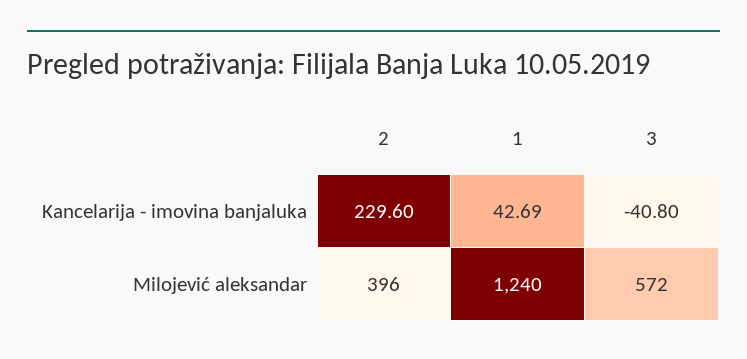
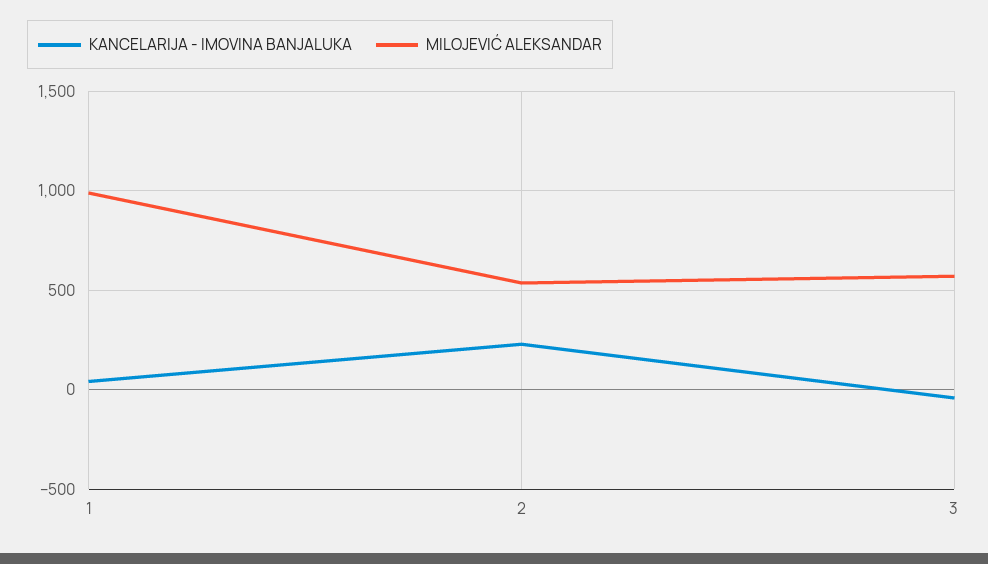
Milojević aleksandar, 2: 396 -> 550
Milojević aleksandar, 1: 1240 -> 1000

